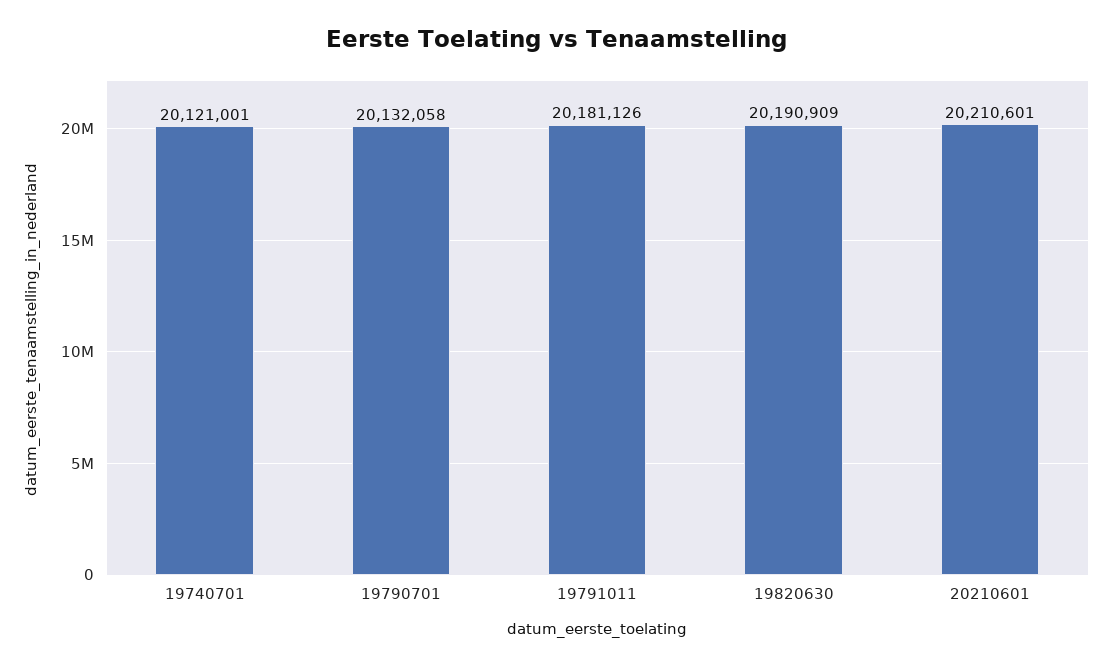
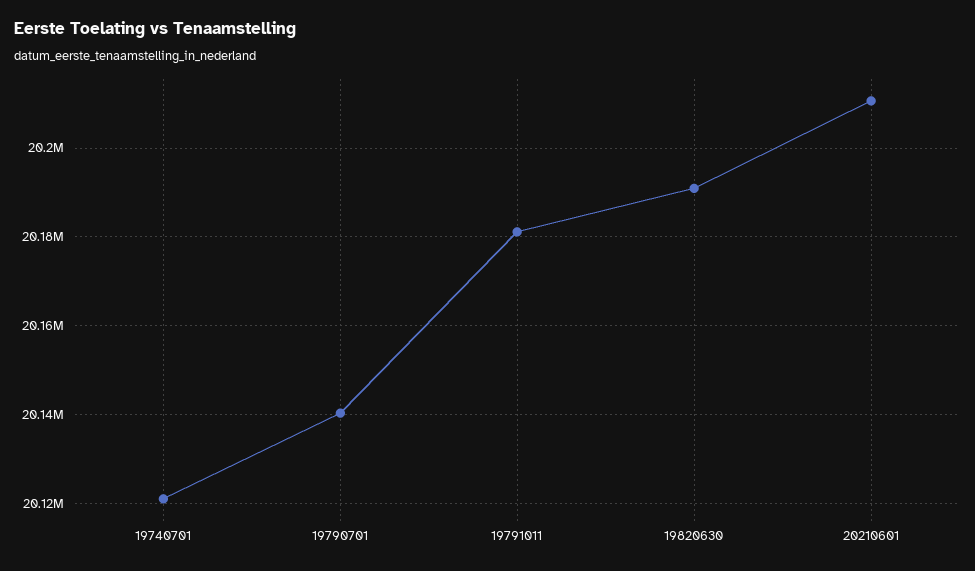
19790701: 20132058 -> 20140000

